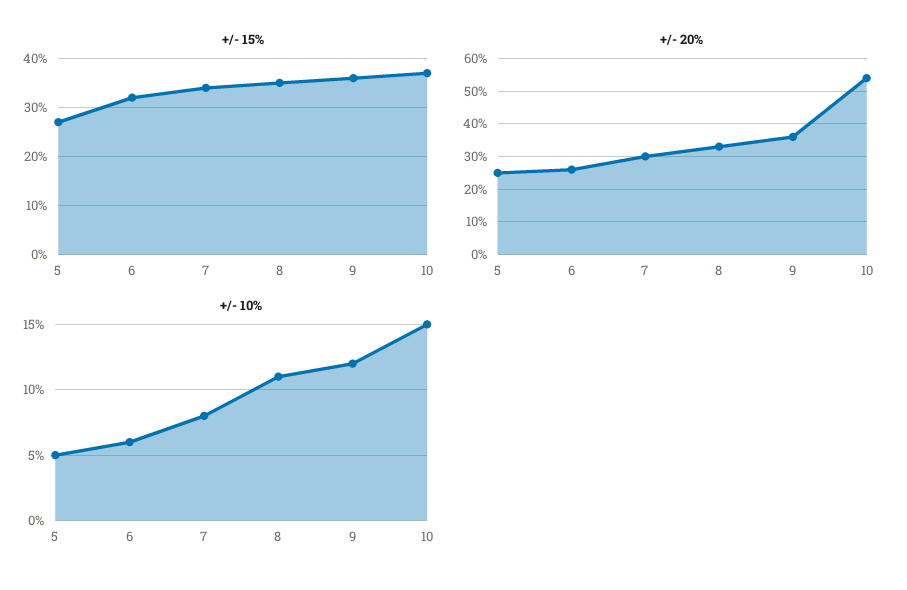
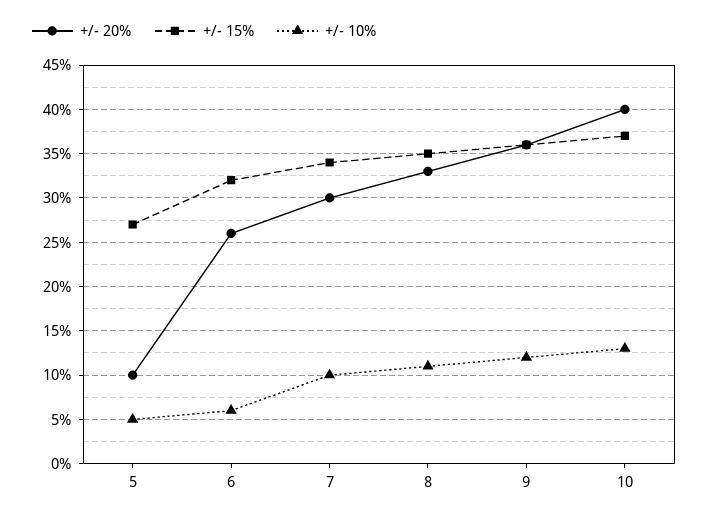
+/- 20%, 5: 25 -> 10
+/- 20%, 10: 55 -> 40
+/- 10%, 7: 8 -> 10
+/- 10%, 10: 15 -> 13

